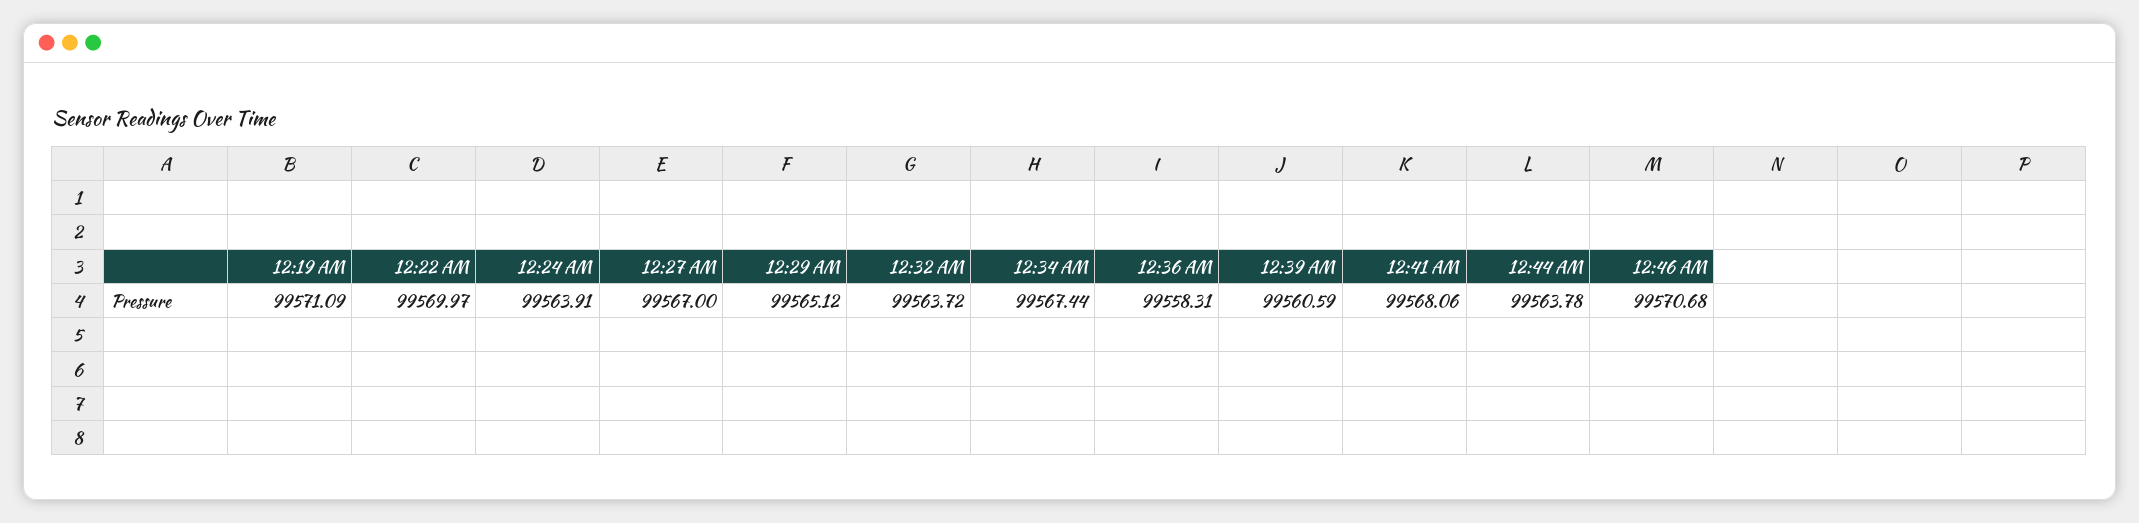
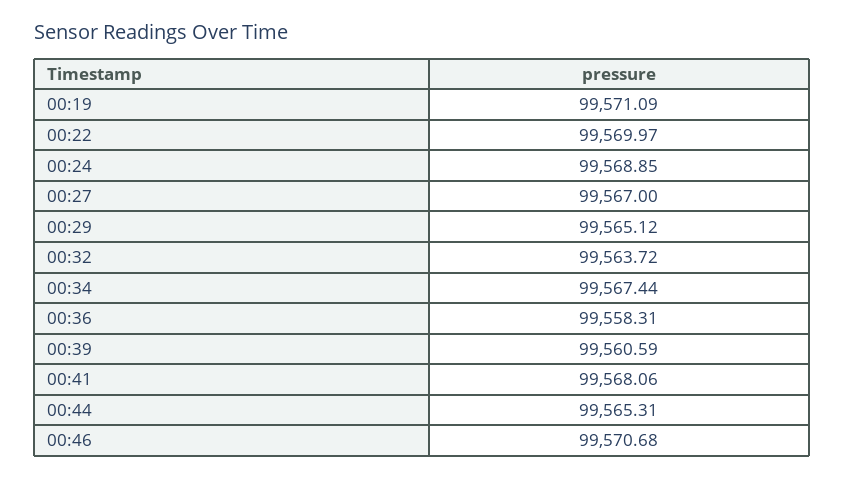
12:24 AM: 99563.91 -> 99568.85
12:44 AM: 99563.78 -> 99565.31

